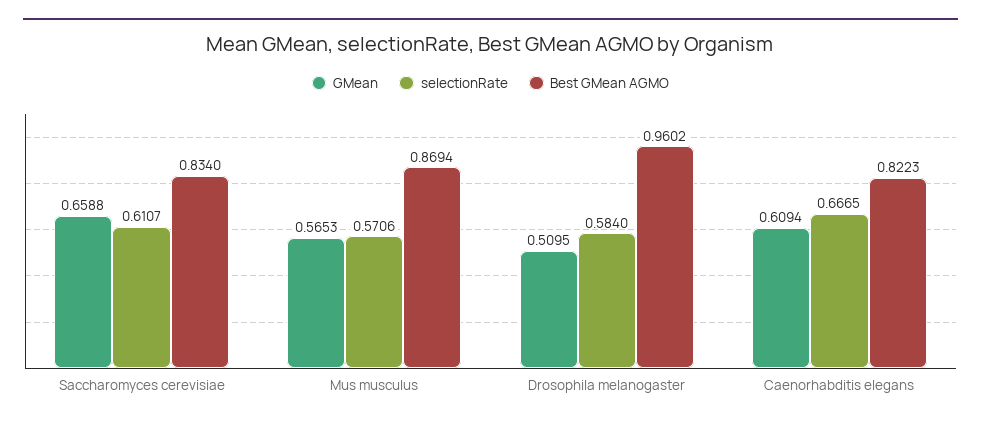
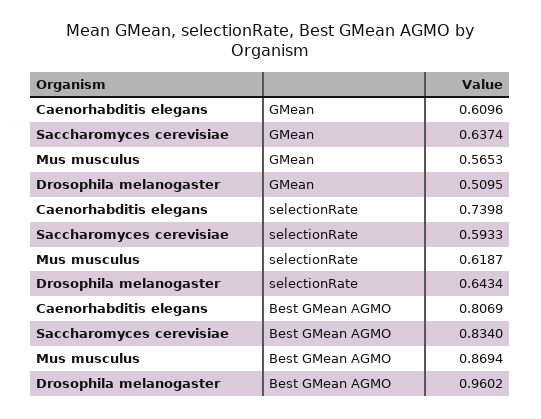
GMean, Saccharomyces cerevisiae: 0.6588 -> 0.6374
selectionRate, Saccharomyces cerevisiae: 0.6107 -> 0.5933
selectionRate, Mus musculus: 0.5706 -> 0.6187
selectionRate, Drosophila melanogaster: 0.584 -> 0.6434
GMean, Caenorhabditis elegans: 0.6094 -> 0.6096
selectionRate, Caenorhabditis elegans: 0.6665 -> 0.7398
Best GMean AGMO, Caenorhabditis elegans: 0.8223 -> 0.8069

